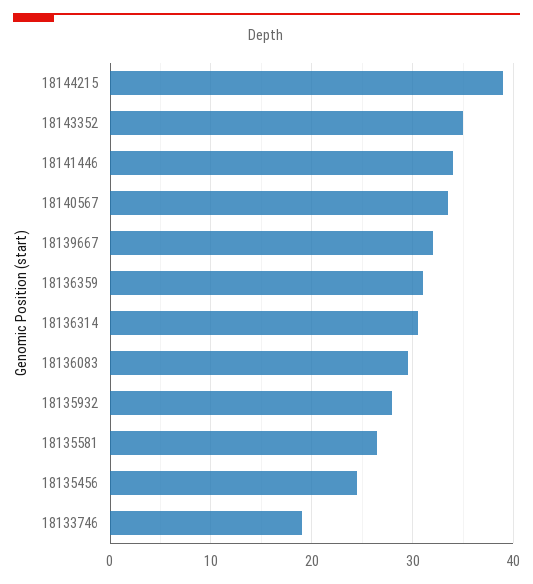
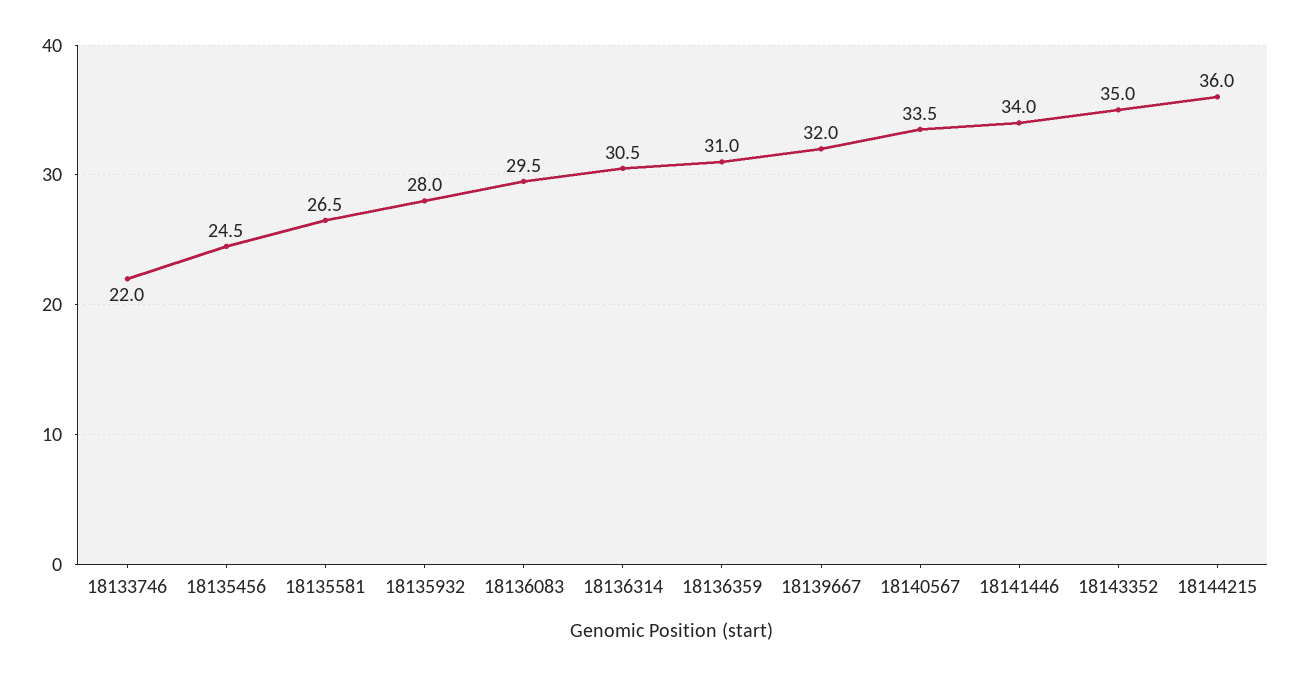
18144215: 39 -> 36
18133746: 19 -> 22

